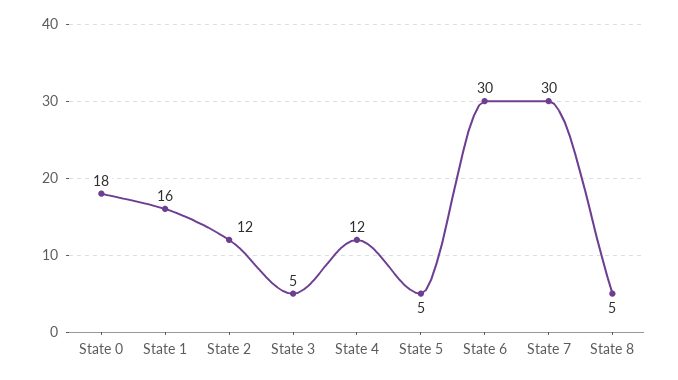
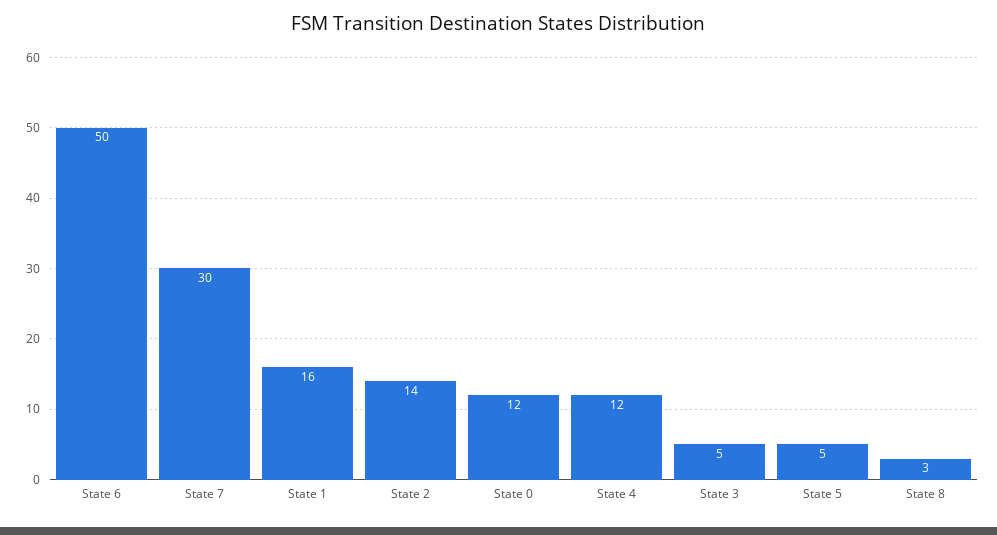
State 0: 18 -> 12
State 2: 12 -> 14
State 6: 30 -> 50
State 8: 5 -> 3

